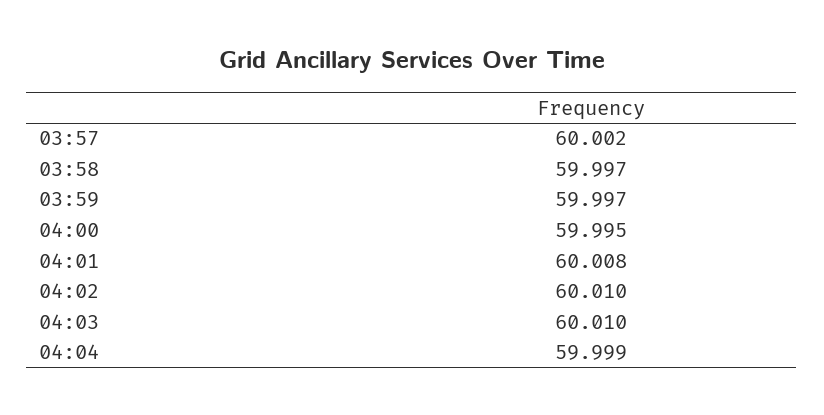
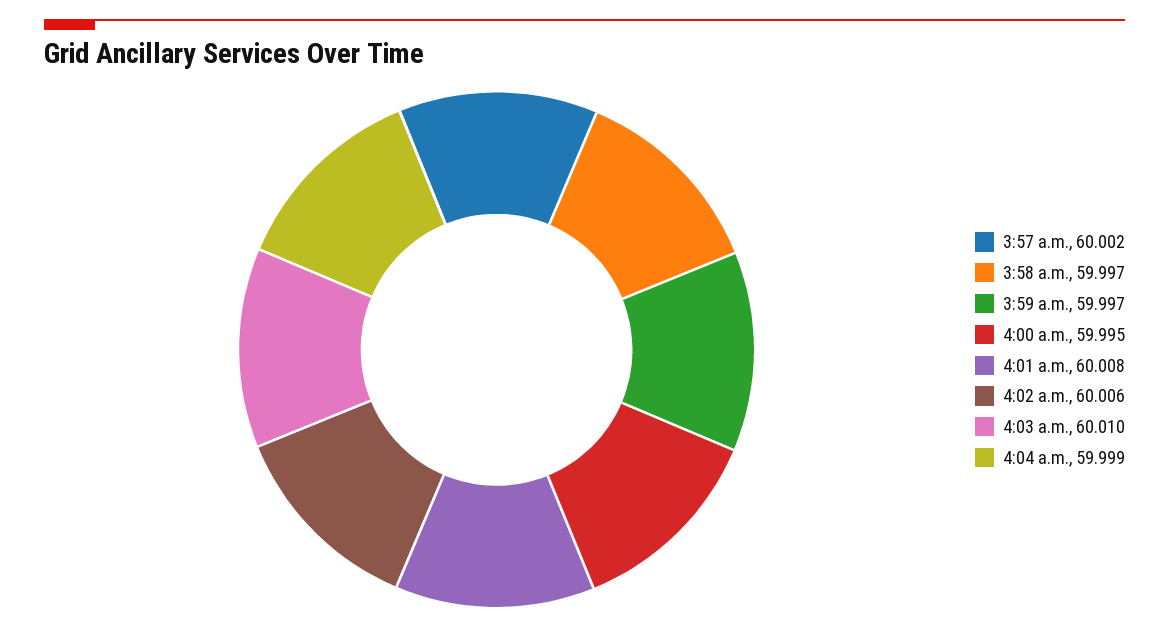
04:02: 60.01 -> 60.006

